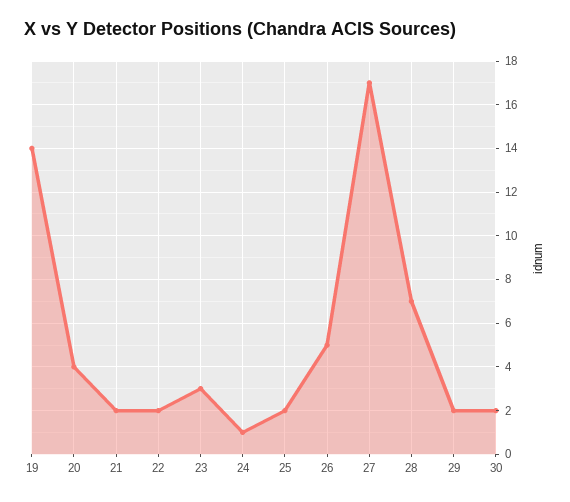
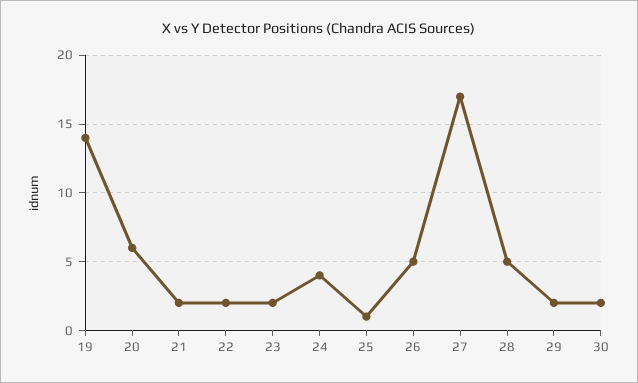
20: 4 -> 6
23: 3 -> 2
24: 1 -> 4
25: 2 -> 1
28: 7 -> 5

